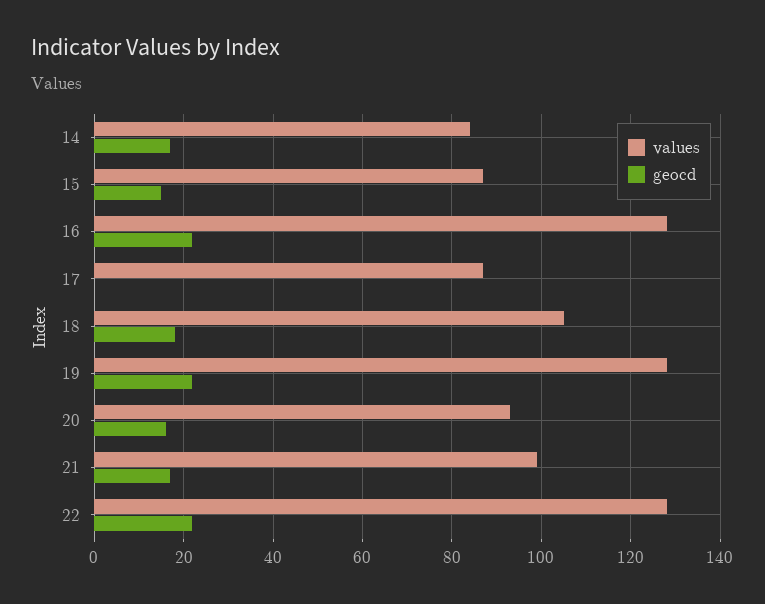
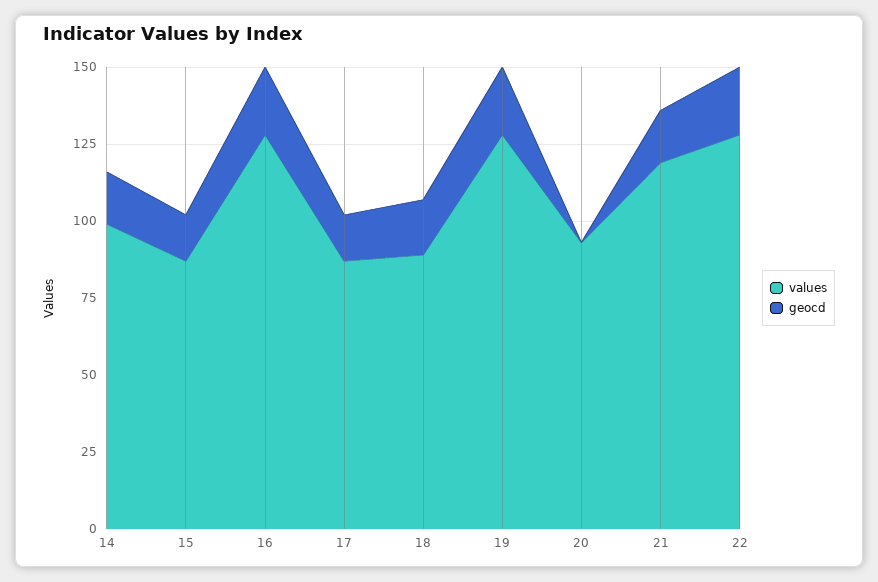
values, 14: 85 -> 100
geocd, 17: 0 -> 15
values, 18: 105 -> 90
geocd, 20: 15 -> 0
values, 21: 100 -> 120

